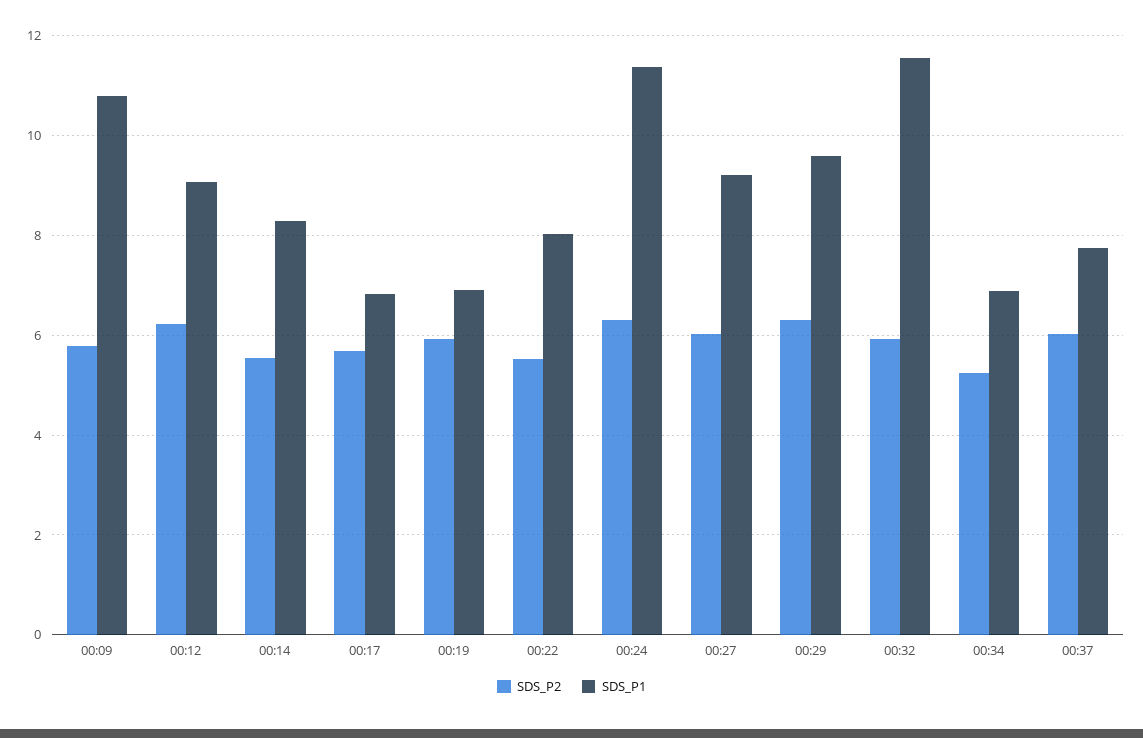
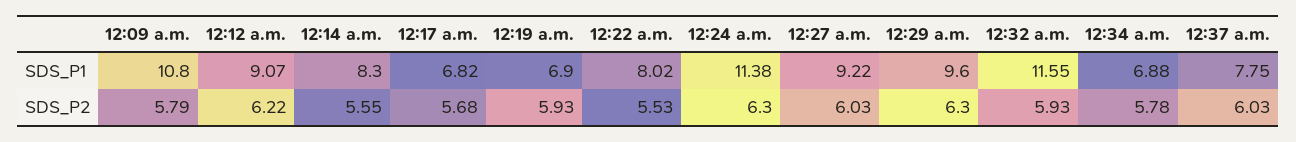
SDS_P2, 00:34: 5.2 -> 5.78

